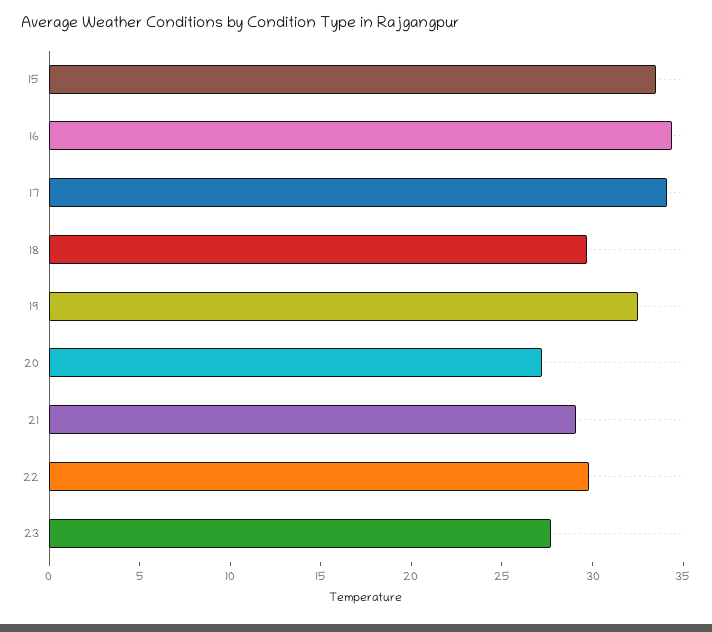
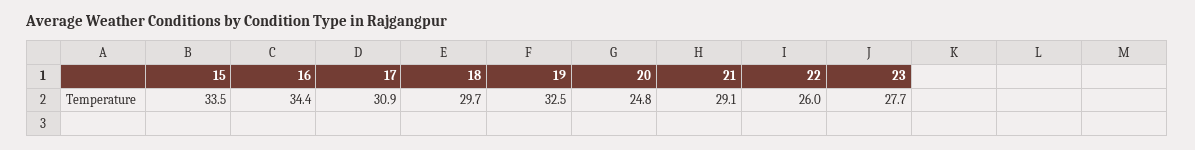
17: 34 -> 30.9
20: 27 -> 24.8
22: 30 -> 26

